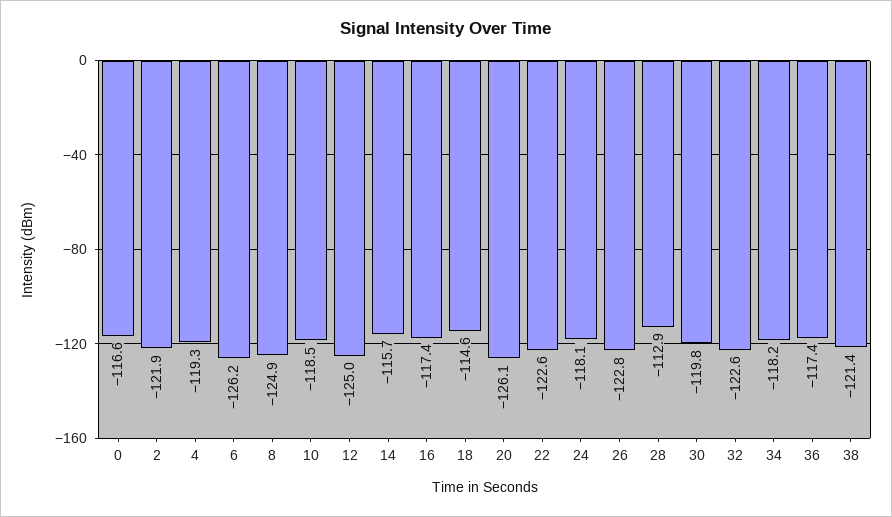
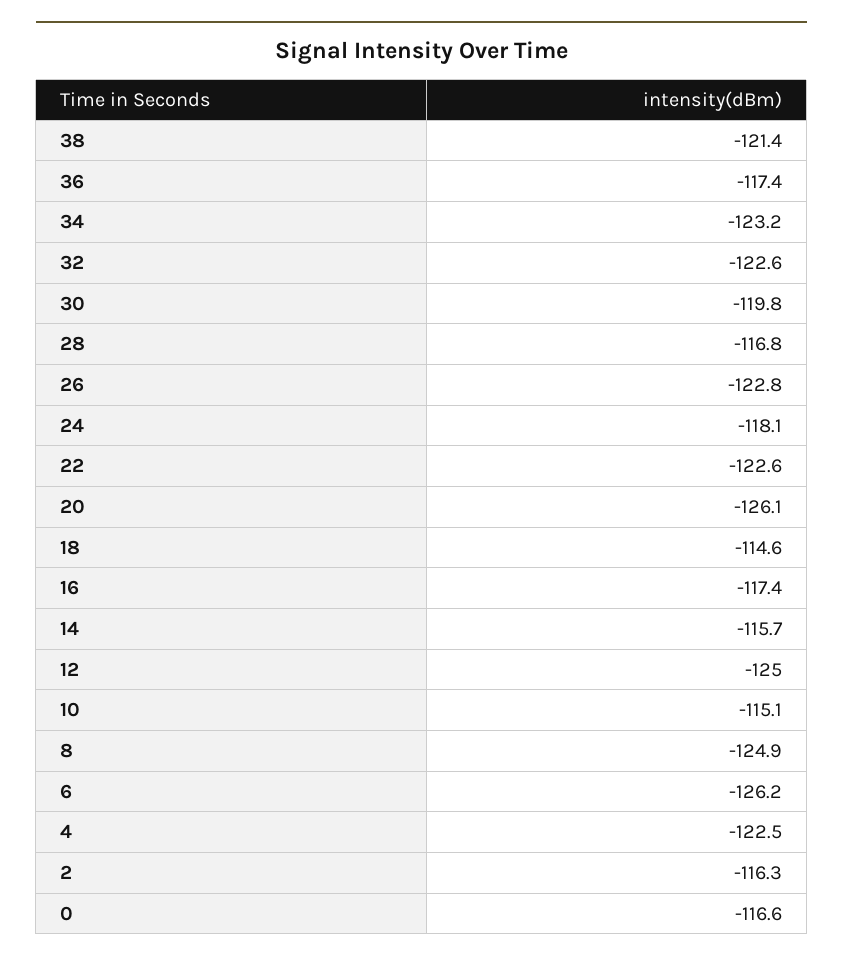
2: -121.9 -> -116.3
4: -119.3 -> -122.5
10: -118.5 -> -115.1
28: -112.9 -> -116.8
34: -118.2 -> -123.2

